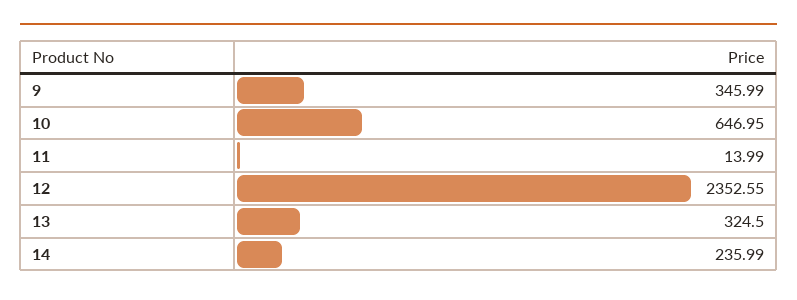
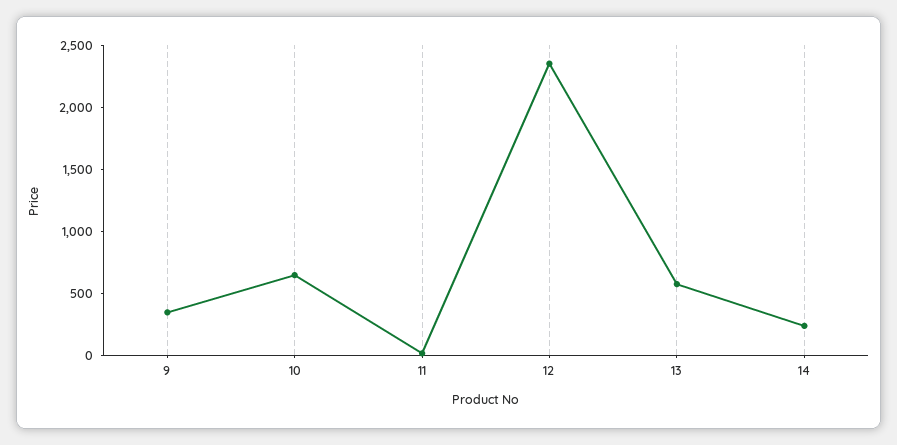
13: 324.5 -> 600

